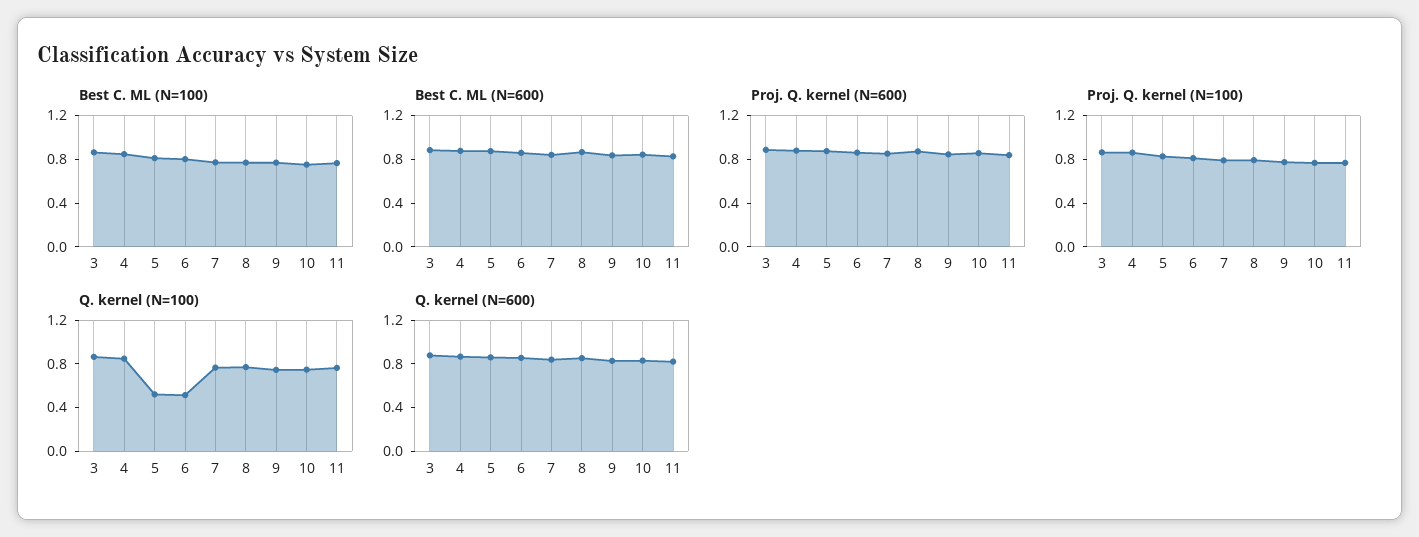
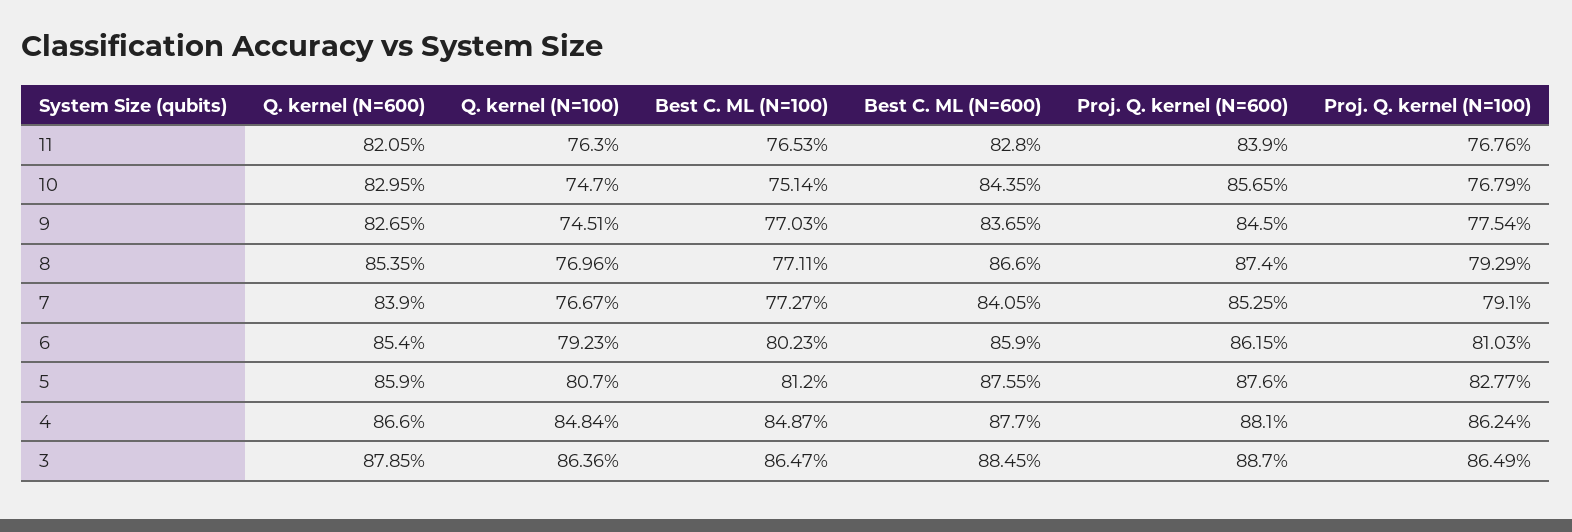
Q. kernel (N=100), 5: 0.5 -> 0.807
Q. kernel (N=100), 6: 0.5 -> 0.7923

